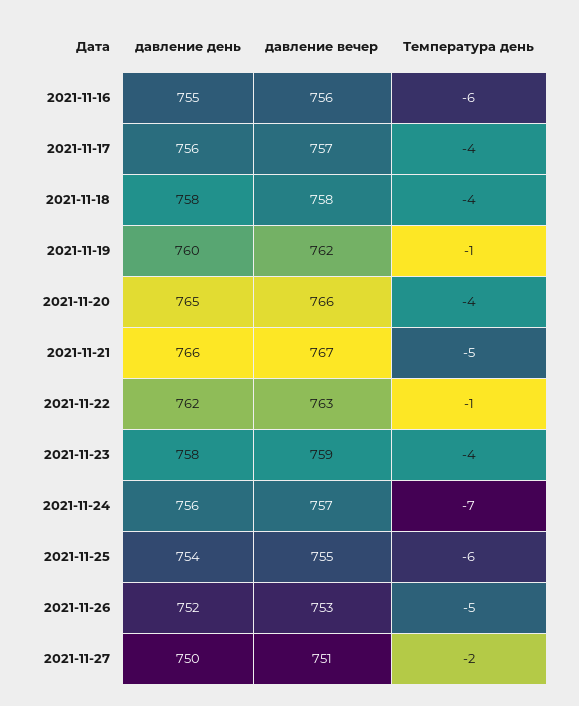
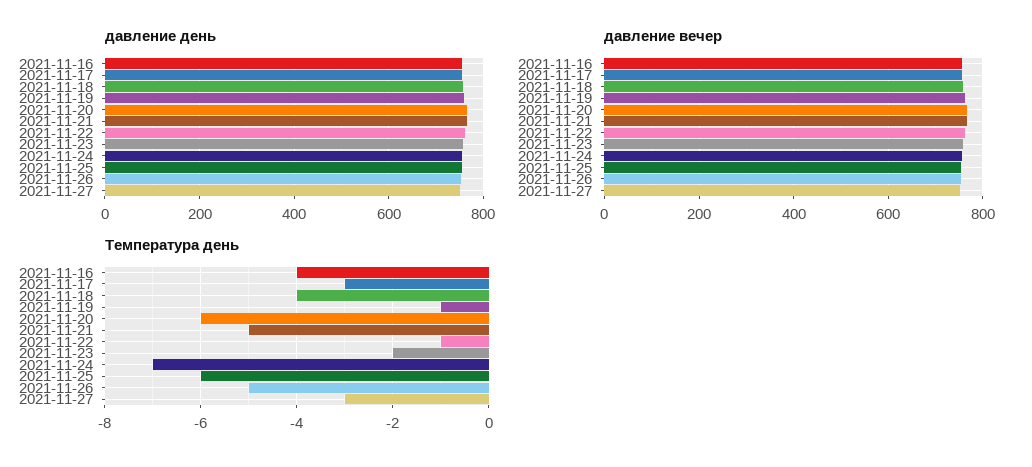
Температура день, 2021-11-16: -6 -> -4
Температура день, 2021-11-17: -4 -> -3
Температура день, 2021-11-20: -4 -> -6
Температура день, 2021-11-23: -4 -> -2
Температура день, 2021-11-27: -2 -> -3

